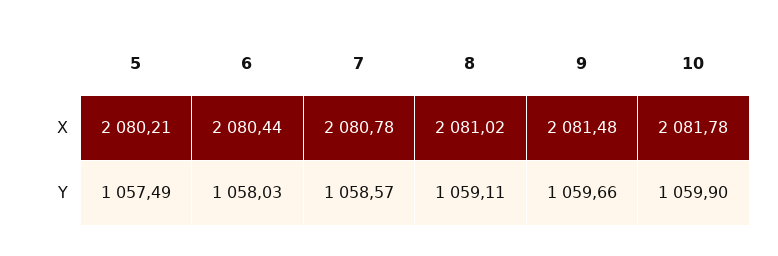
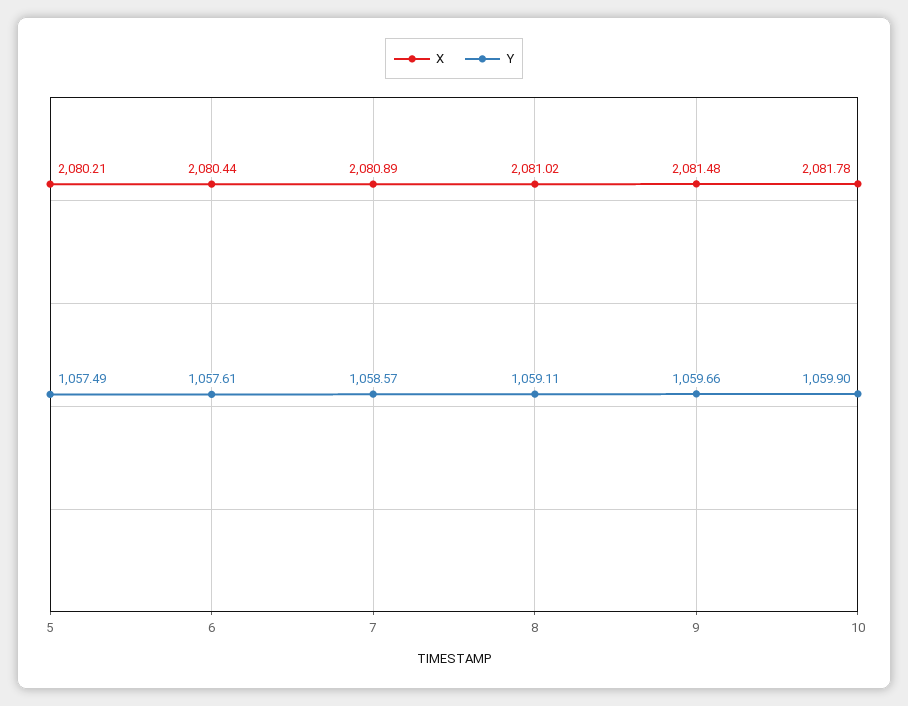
X, 7: 2080.78 -> 2080.89
Y, 6: 1058.03 -> 1057.61

